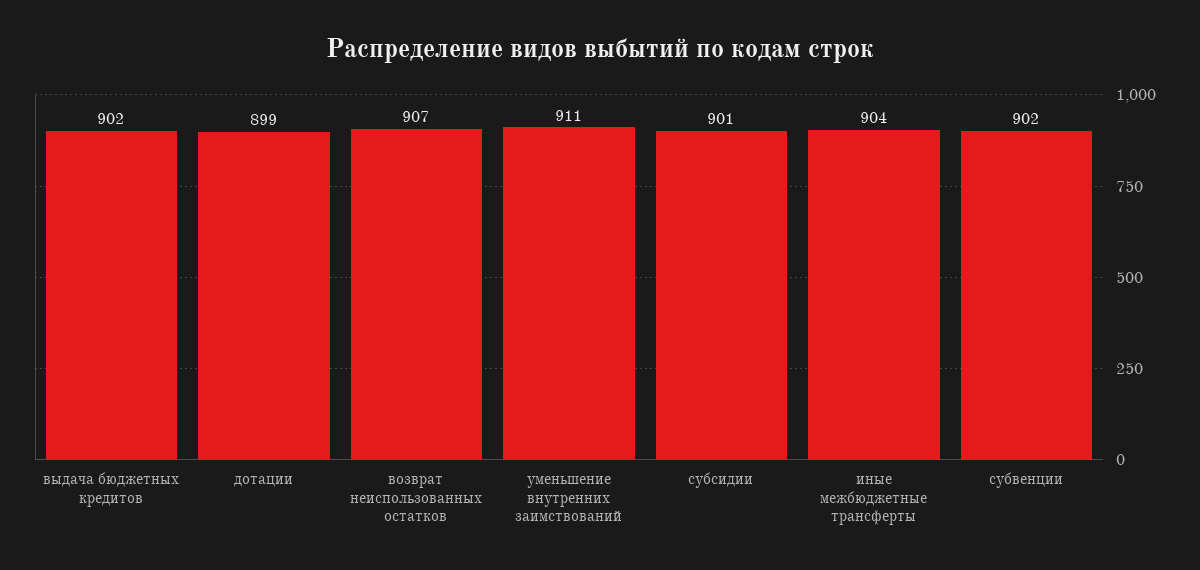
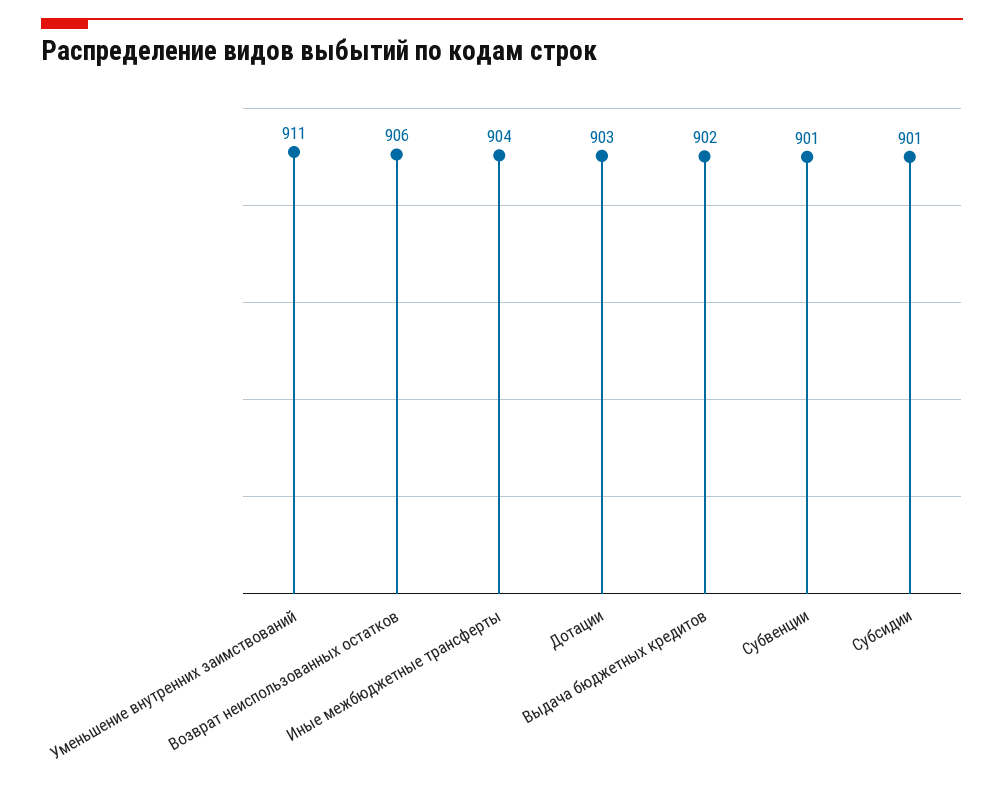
дотации: 899 -> 903
возврат неиспользованных остатков: 907 -> 906
субвенции: 902 -> 901

